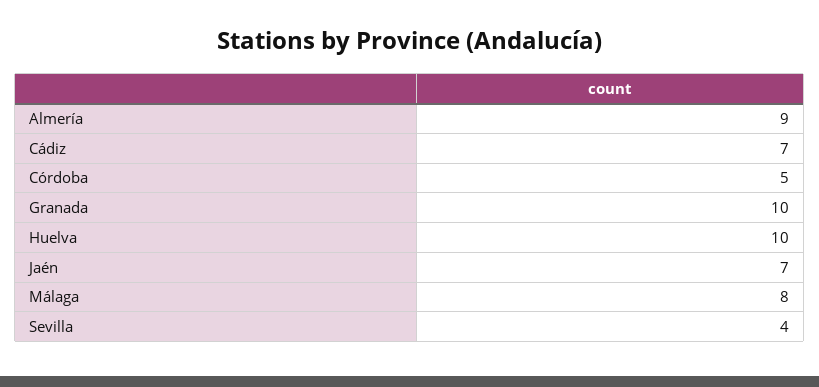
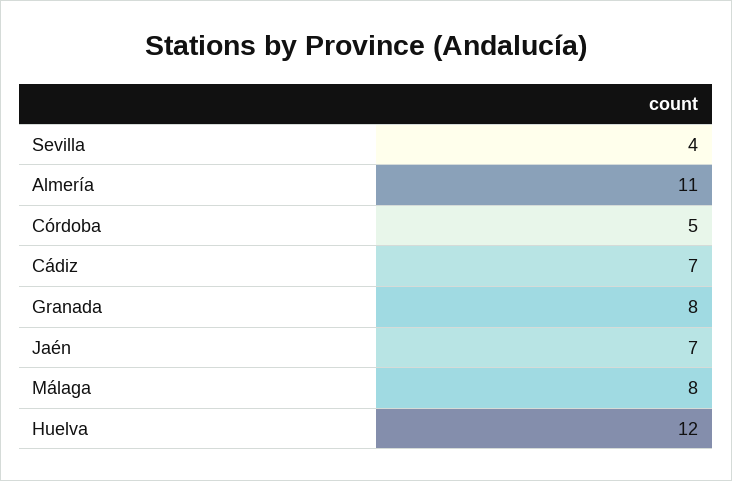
Almería: 9 -> 11
Granada: 10 -> 8
Huelva: 10 -> 12

